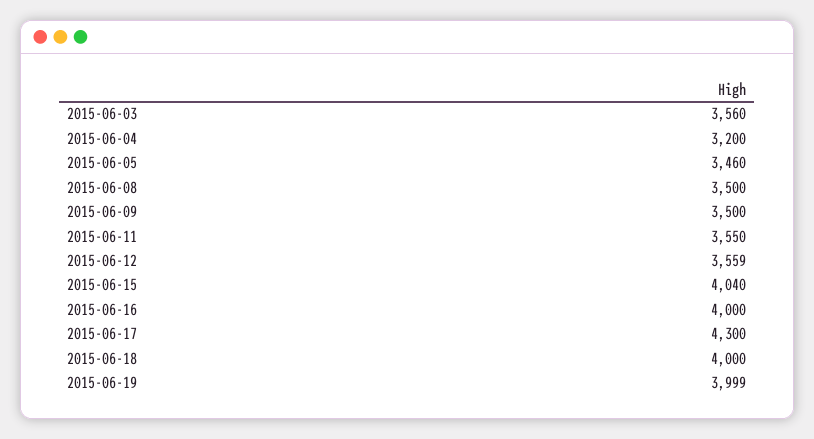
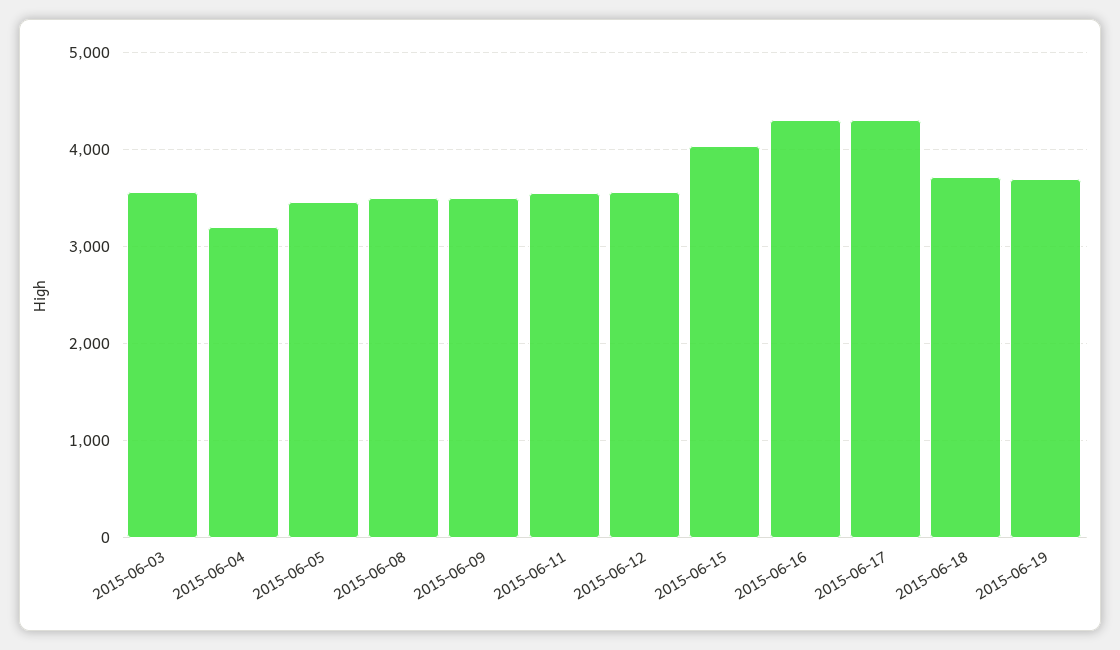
2015-06-16: 4000 -> 4300
2015-06-18: 4000 -> 3700
2015-06-19: 3999 -> 3700

